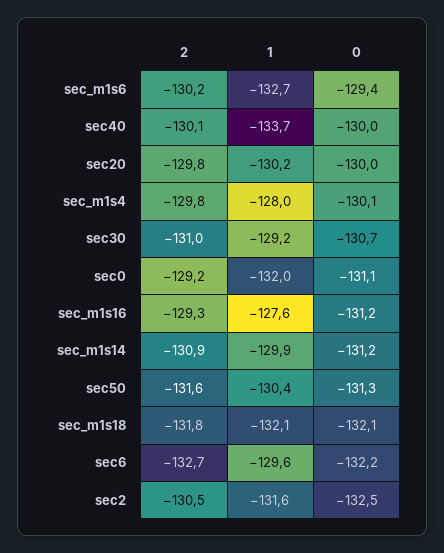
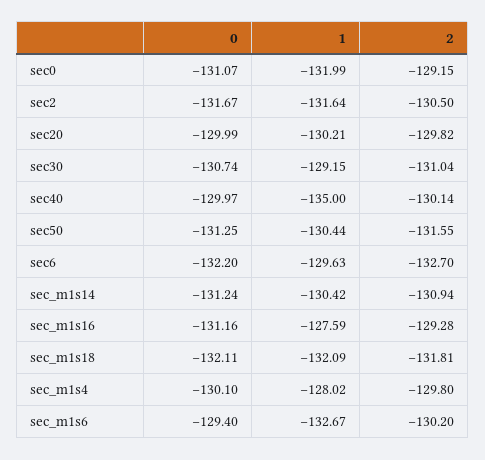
1, sec40: -133.7 -> -135
1, sec_m1s14: -129.9 -> -130.42
0, sec2: -132.5 -> -131.67

